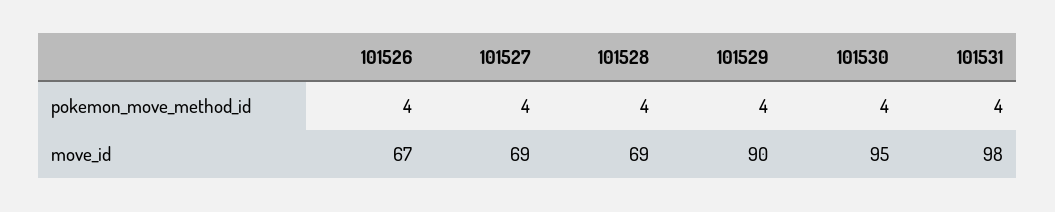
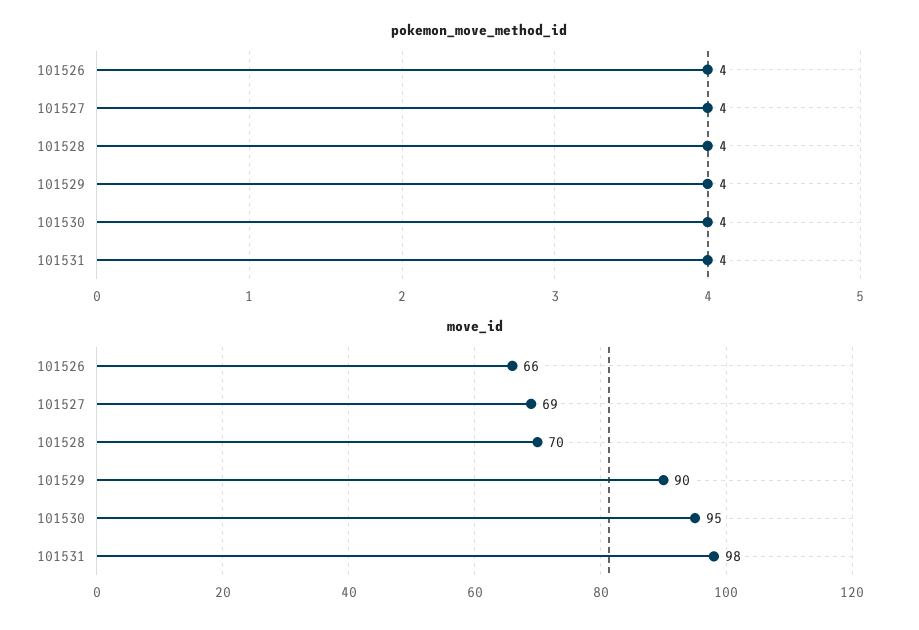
move_id, 101526: 67 -> 66
move_id, 101528: 69 -> 70

